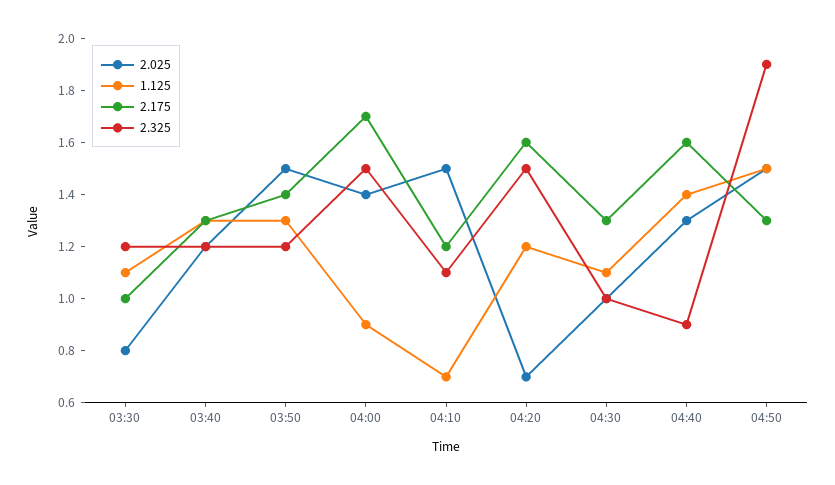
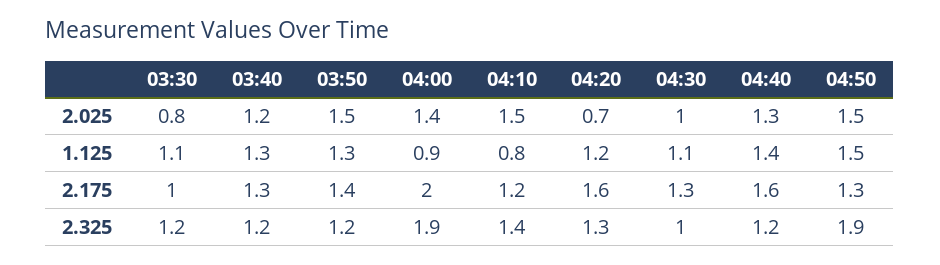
2.175, 04:00: 1.7 -> 2
2.325, 04:00: 1.5 -> 1.9
1.125, 04:10: 0.7 -> 0.8
2.325, 04:10: 1.1 -> 1.4
2.325, 04:20: 1.5 -> 1.3
2.325, 04:40: 0.9 -> 1.2

